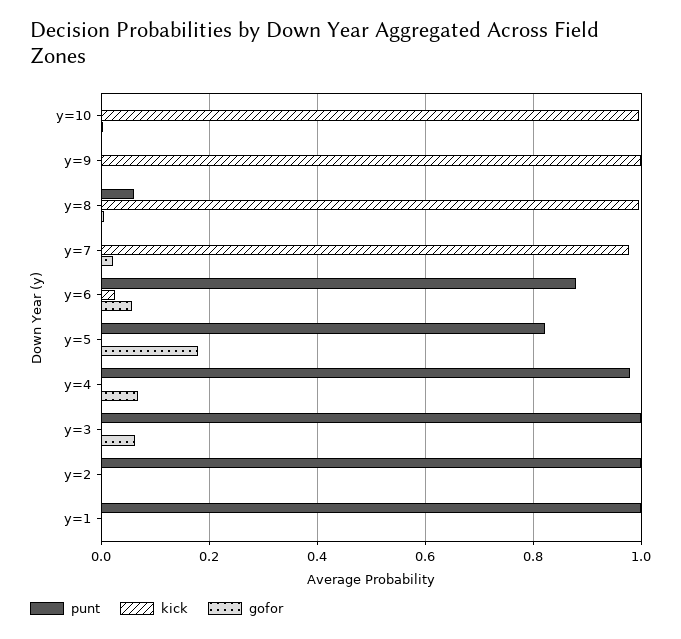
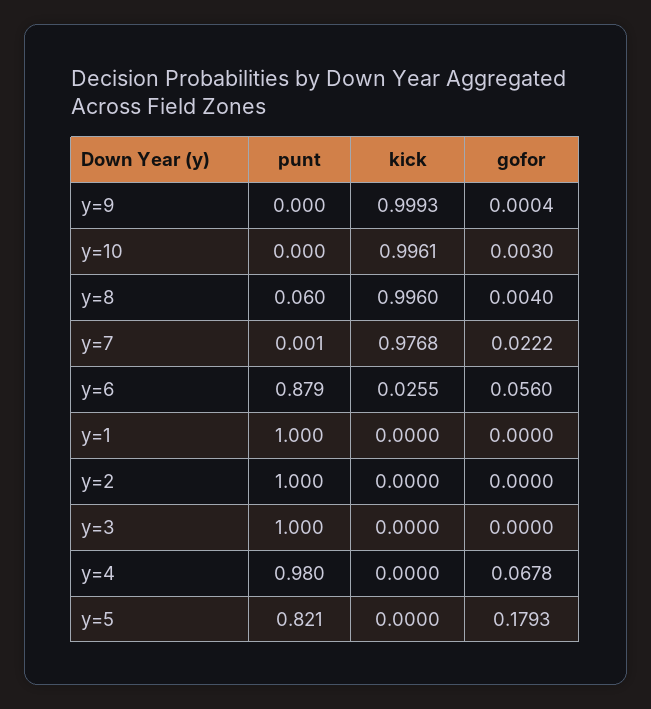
gofor, y=3: 0.06 -> 0

